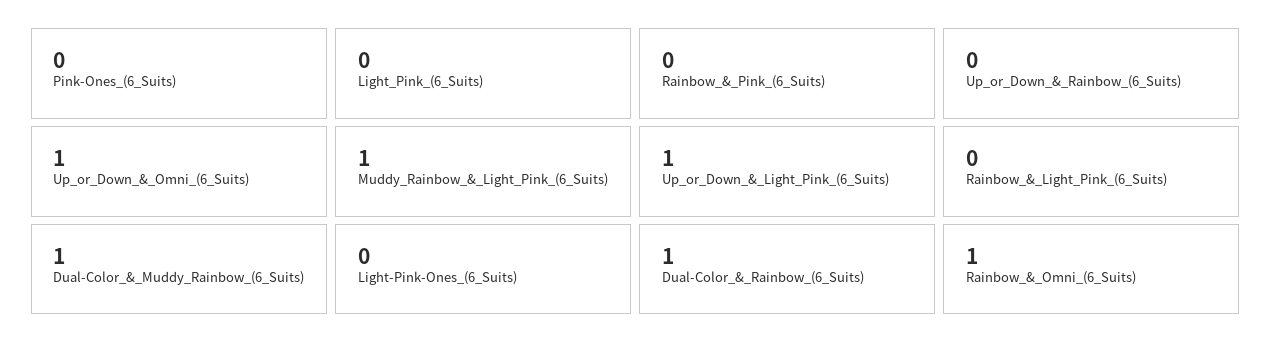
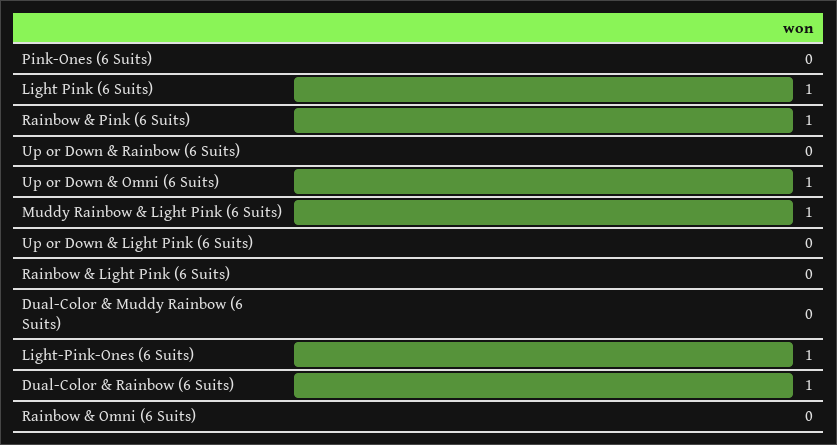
Light_Pink_(6_Suits): 0 -> 1
Rainbow_&_Pink_(6_Suits): 0 -> 1
Up_or_Down_&_Light_Pink_(6_Suits): 1 -> 0
Dual-Color_&_Muddy_Rainbow_(6_Suits): 1 -> 0
Light-Pink-Ones_(6_Suits): 0 -> 1
Rainbow_&_Omni_(6_Suits): 1 -> 0

